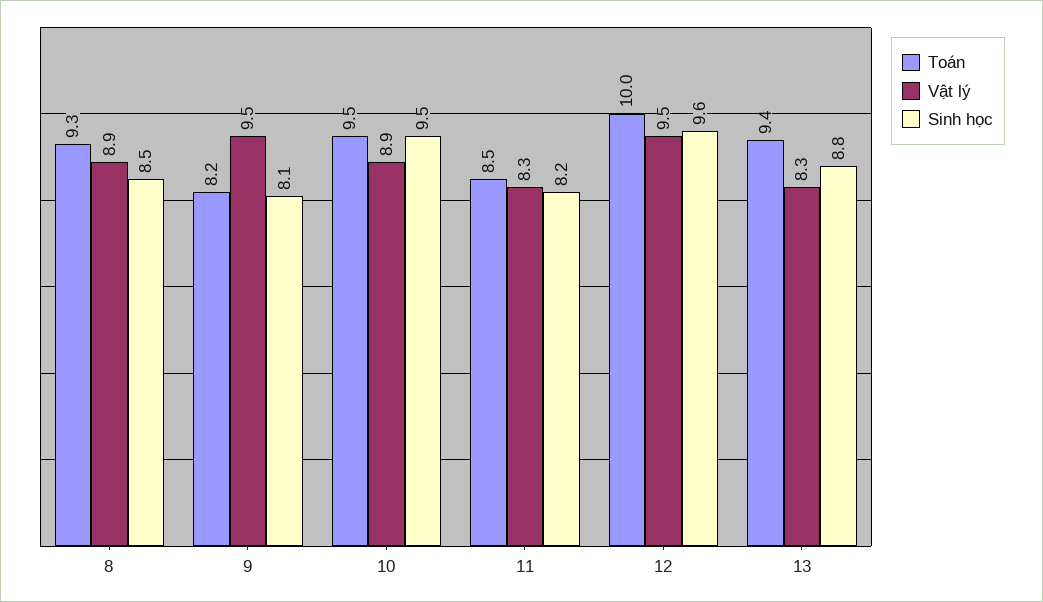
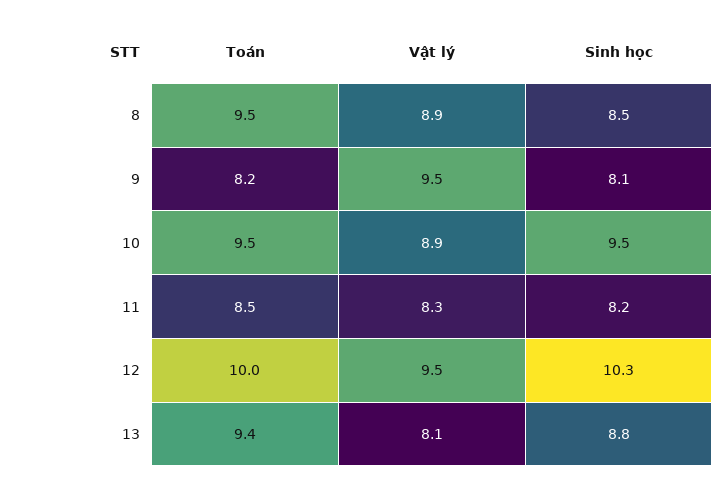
Toán, 8: 9.3 -> 9.5
Sinh học, 12: 9.6 -> 10.3
Vật lý, 13: 8.3 -> 8.1

